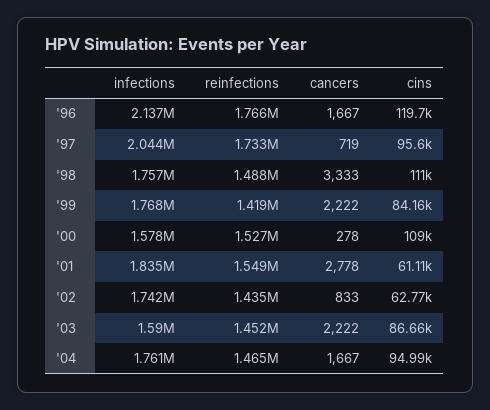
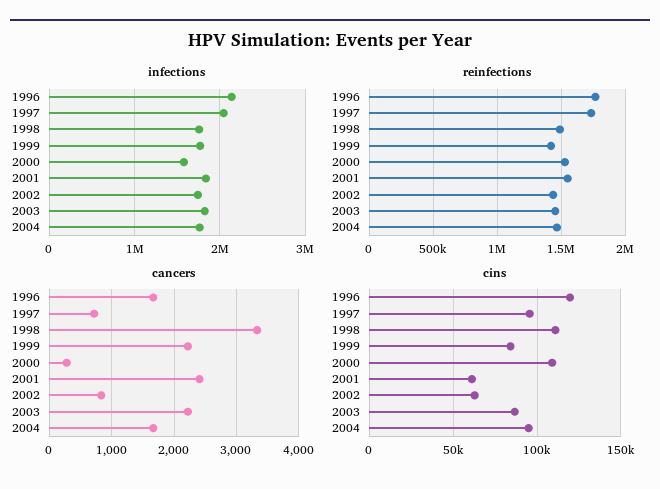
cancers, '01: 2778 -> 2400
infections, '03: 1590000 -> 1800000

